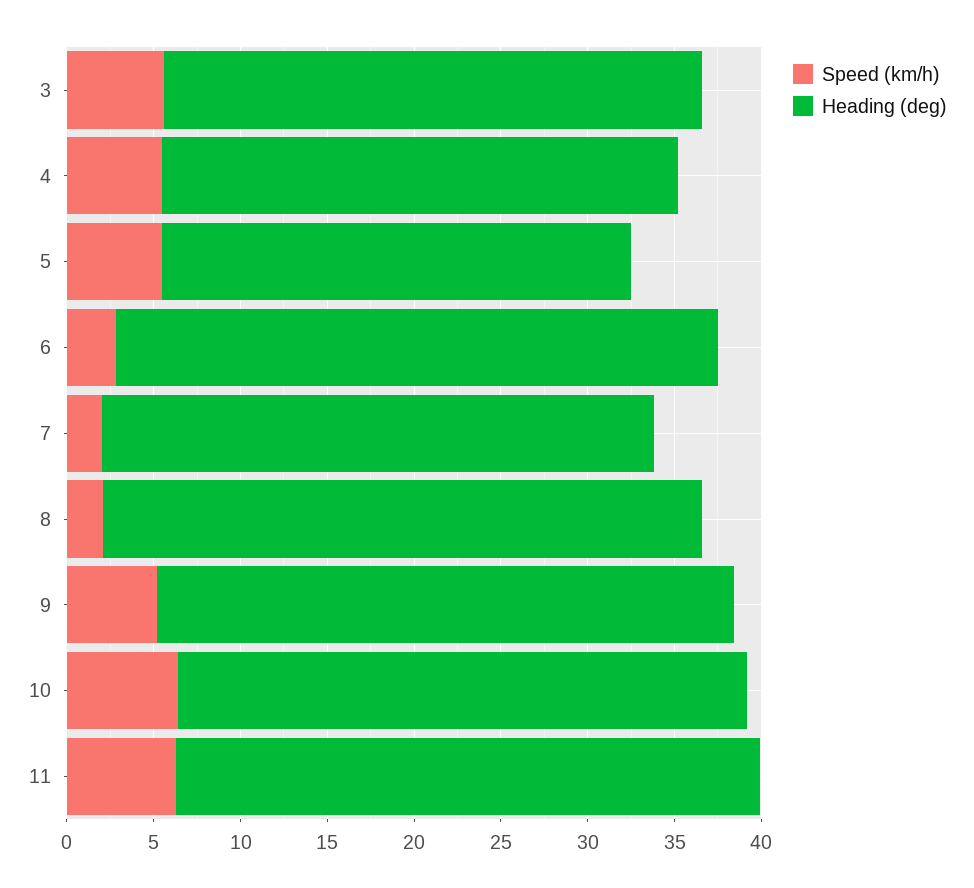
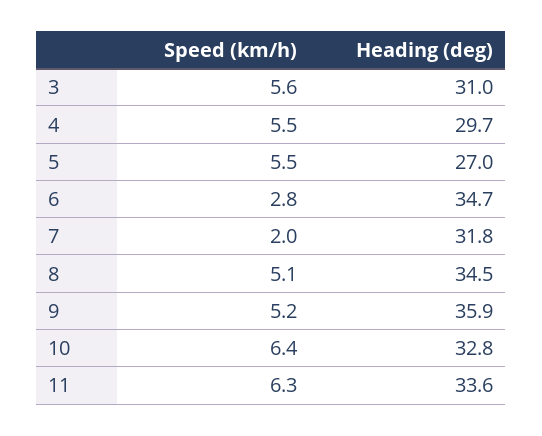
Speed (km/h), 8: 2 -> 5.1
Heading (deg), 9: 33 -> 35.9

